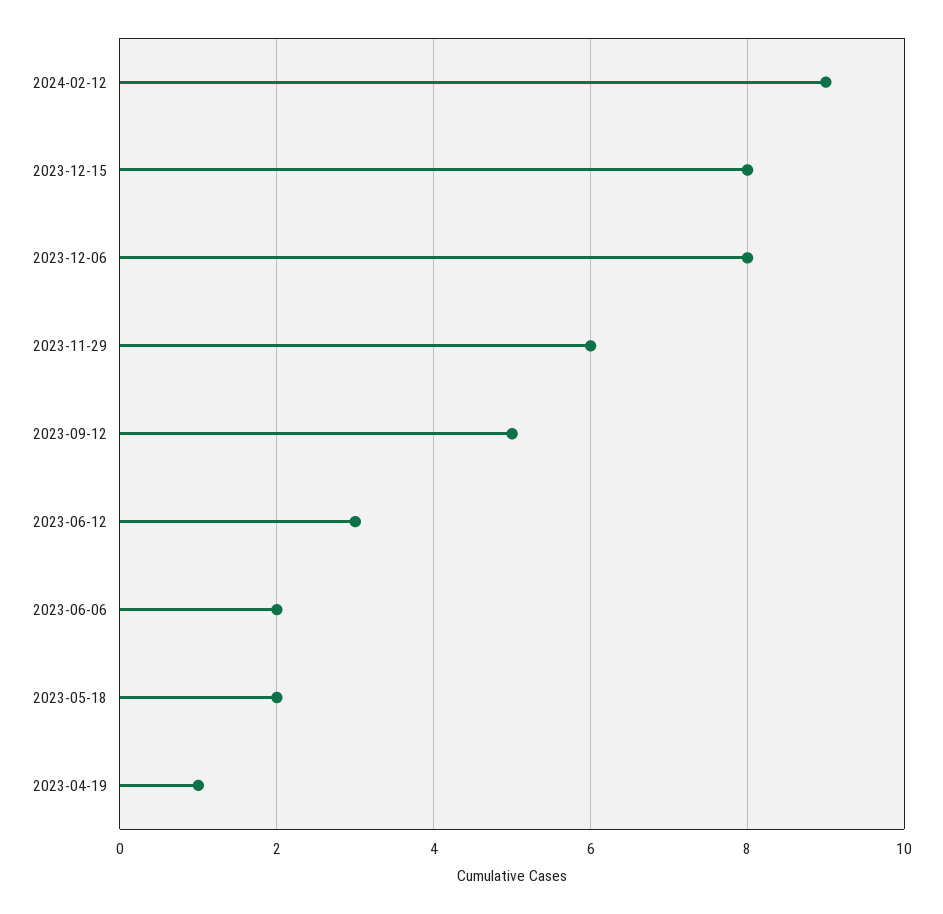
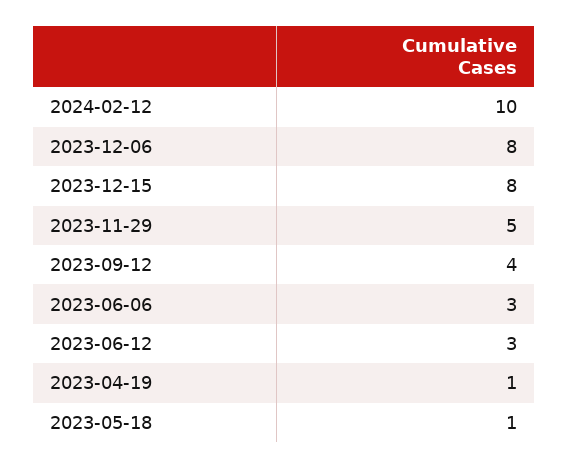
2024-02-12: 9 -> 10
2023-11-29: 6 -> 5
2023-09-12: 5 -> 4
2023-06-06: 2 -> 3
2023-05-18: 2 -> 1

